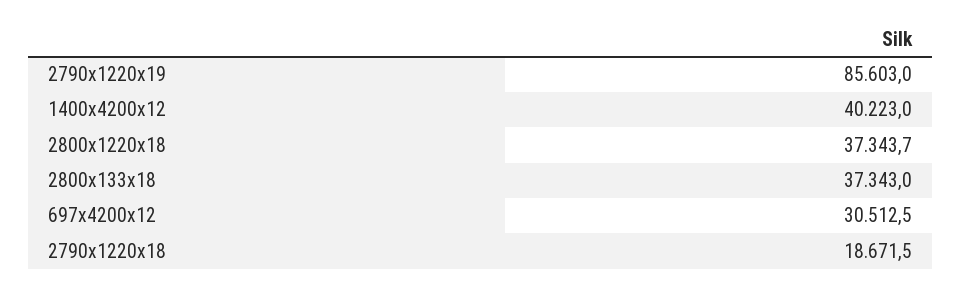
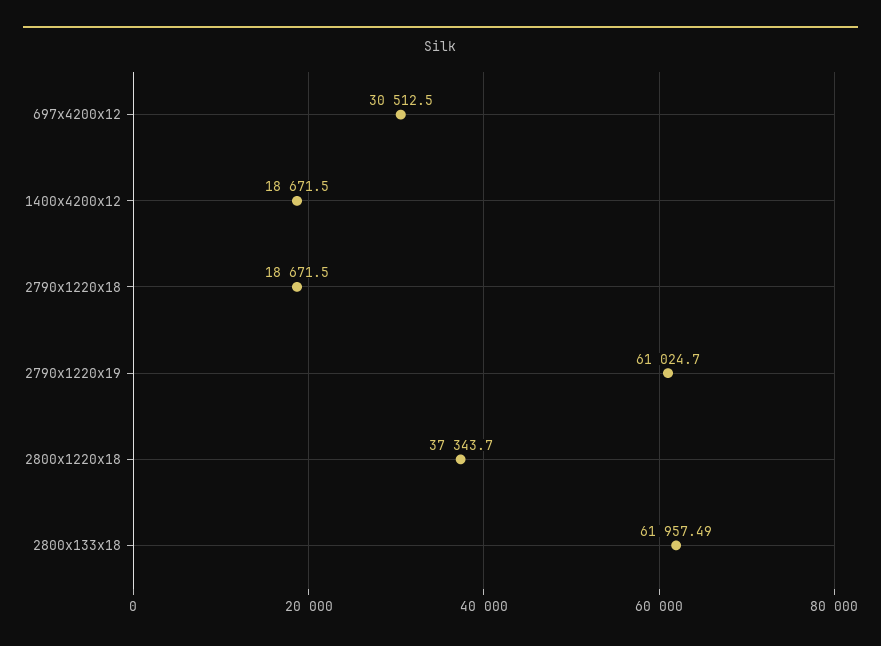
2790x1220x19: 85603 -> 61024.7
1400x4200x12: 40223 -> 18671.5
2800x133x18: 37343 -> 61957.49

